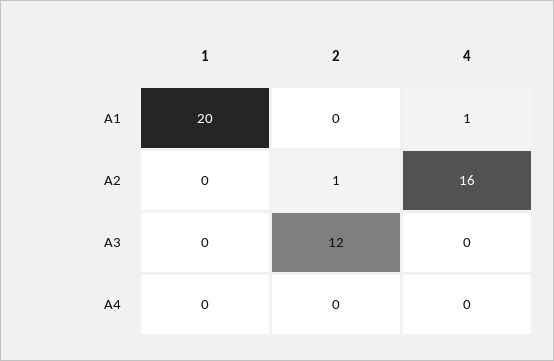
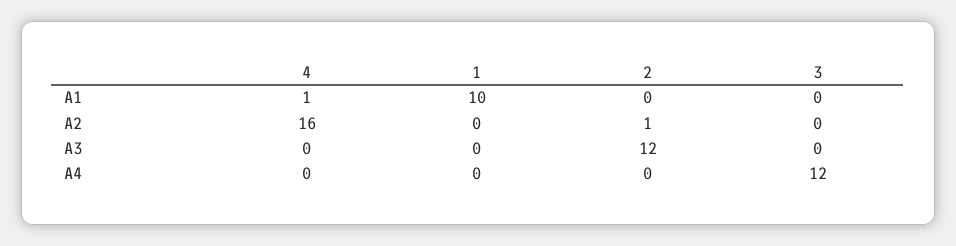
1, A1: 20 -> 10
3, A1: none -> 0
3, A2: none -> 0
3, A3: none -> 0
3, A4: none -> 12

